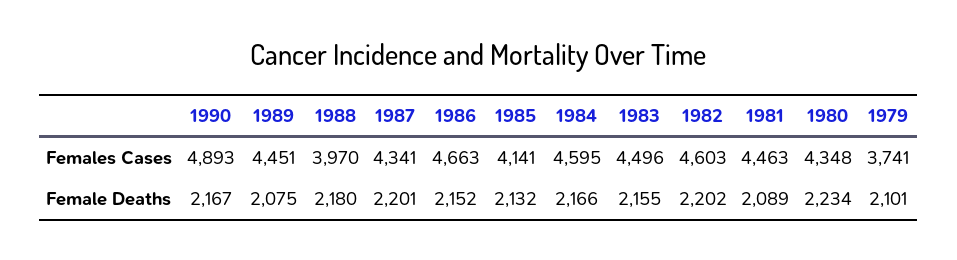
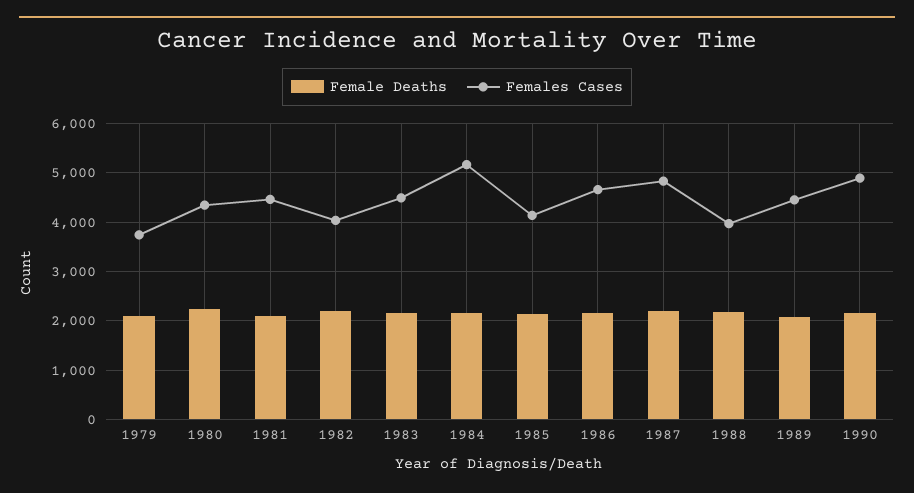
Females Cases, 1987: 4341 -> 4800
Females Cases, 1984: 4595 -> 5200
Females Cases, 1982: 4603 -> 4000

